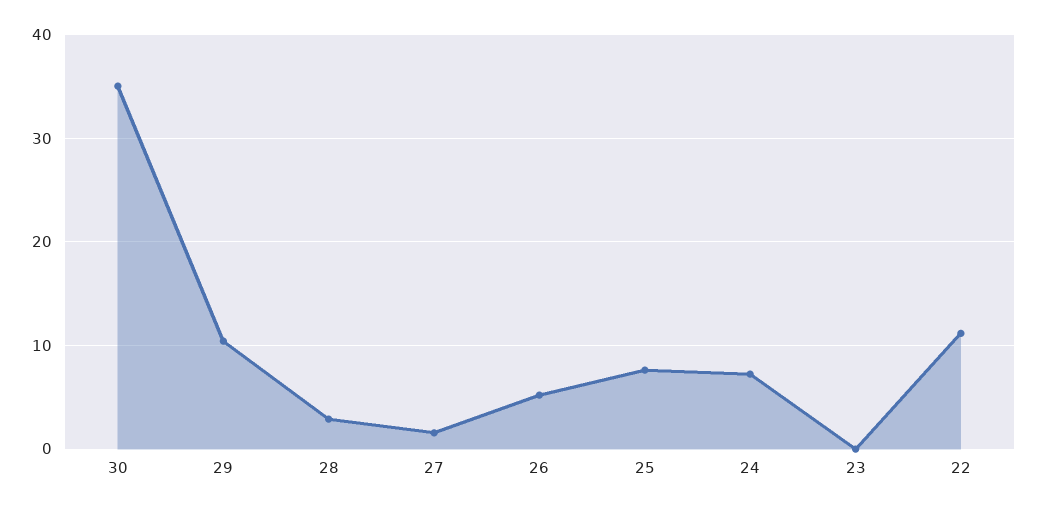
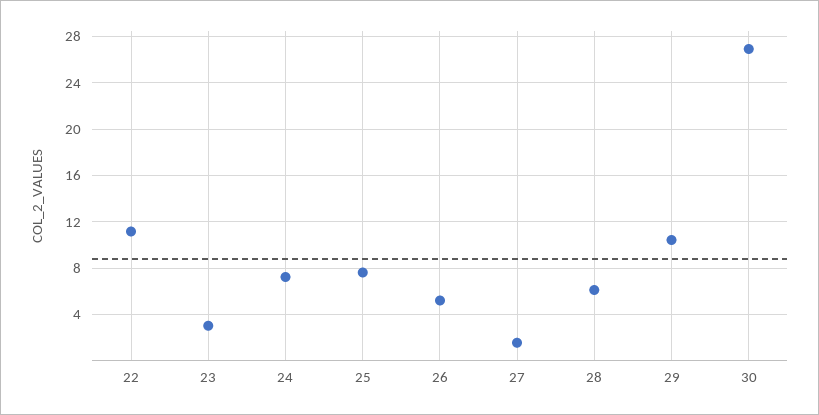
30: 35 -> 27
28: 3 -> 6
23: 0 -> 3

